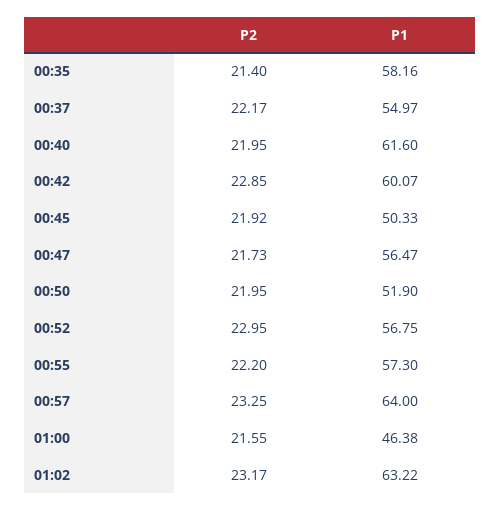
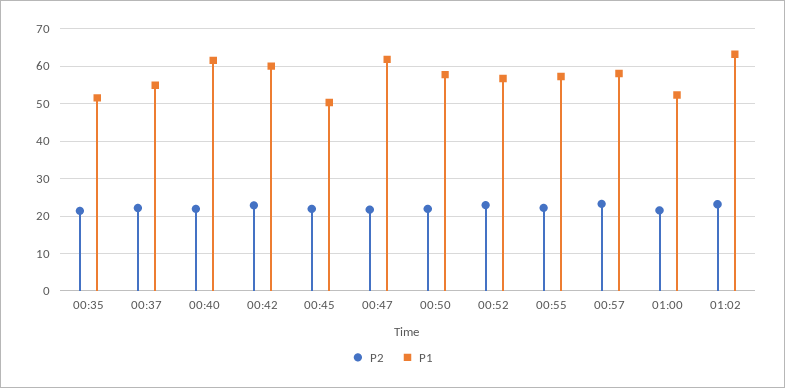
P1, 00:35: 58.16 -> 52
P1, 00:47: 56.47 -> 62
P1, 00:50: 51.9 -> 58
P1, 00:57: 64 -> 58
P1, 01:00: 46.38 -> 52

